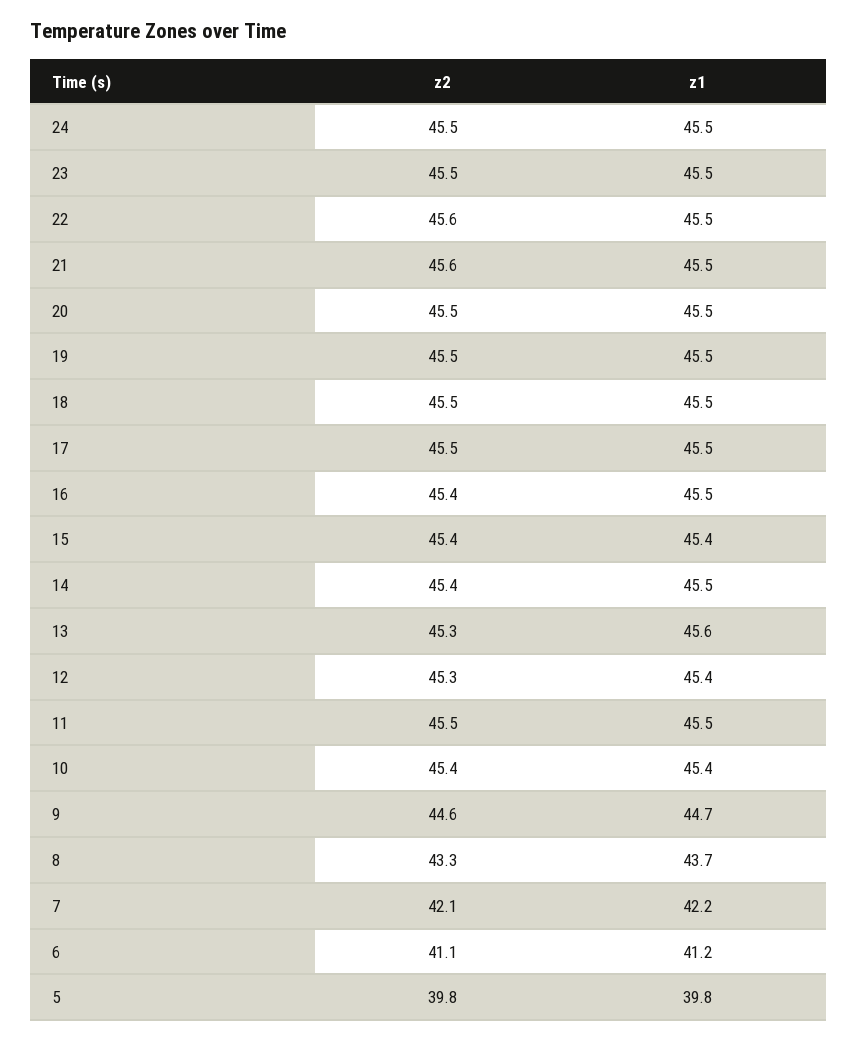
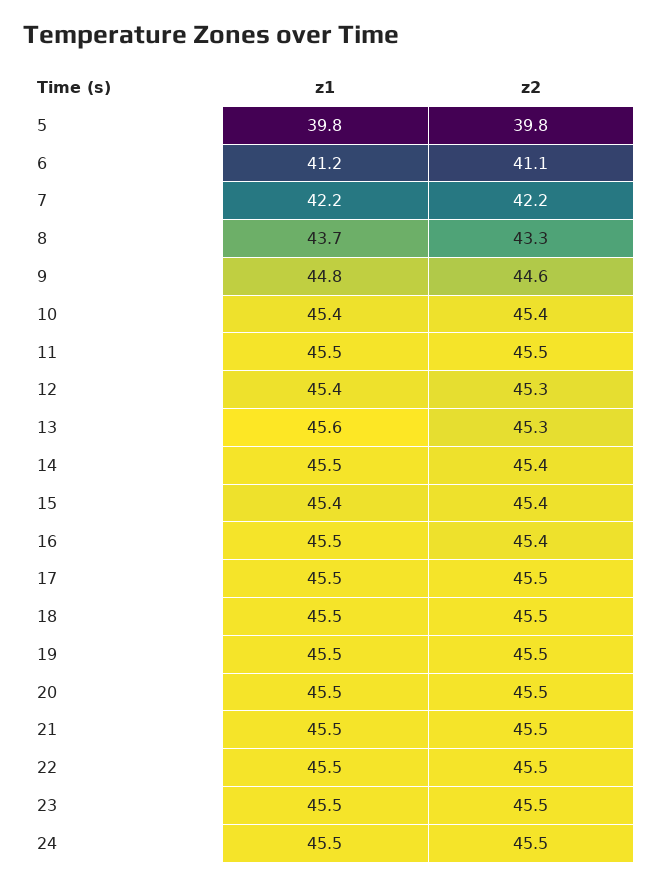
z2, 22: 45.6 -> 45.5
z2, 21: 45.6 -> 45.5
z1, 9: 44.7 -> 44.8
z2, 7: 42.1 -> 42.2

